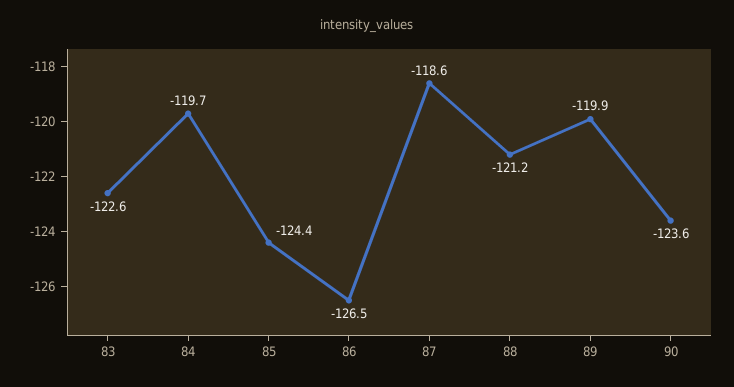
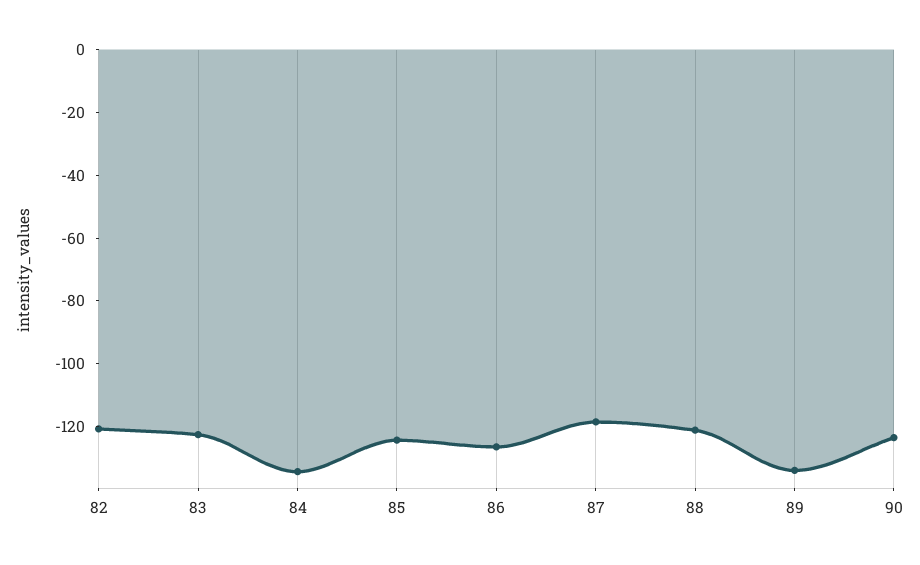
84: -119.7 -> -135
89: -119.9 -> -135
82: none -> -120

